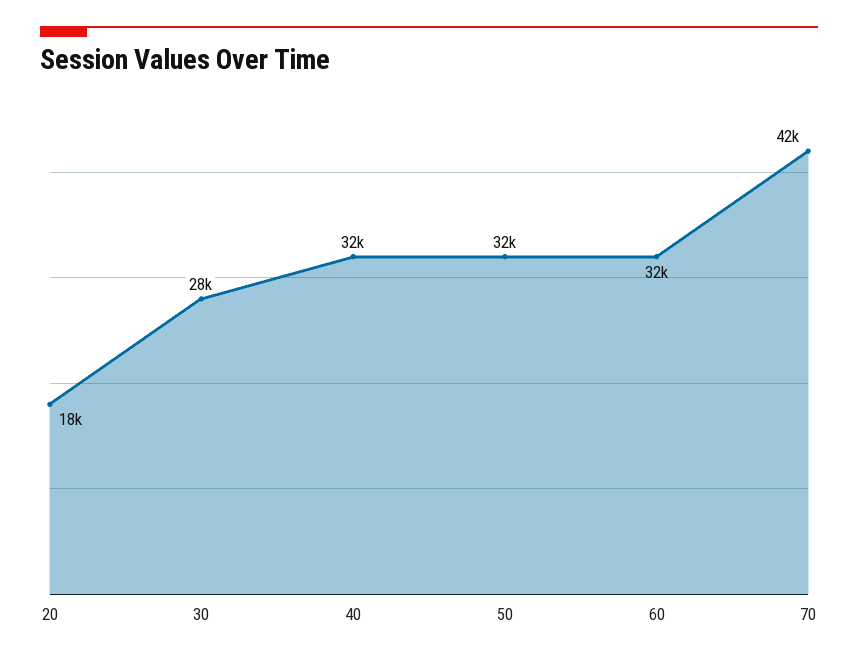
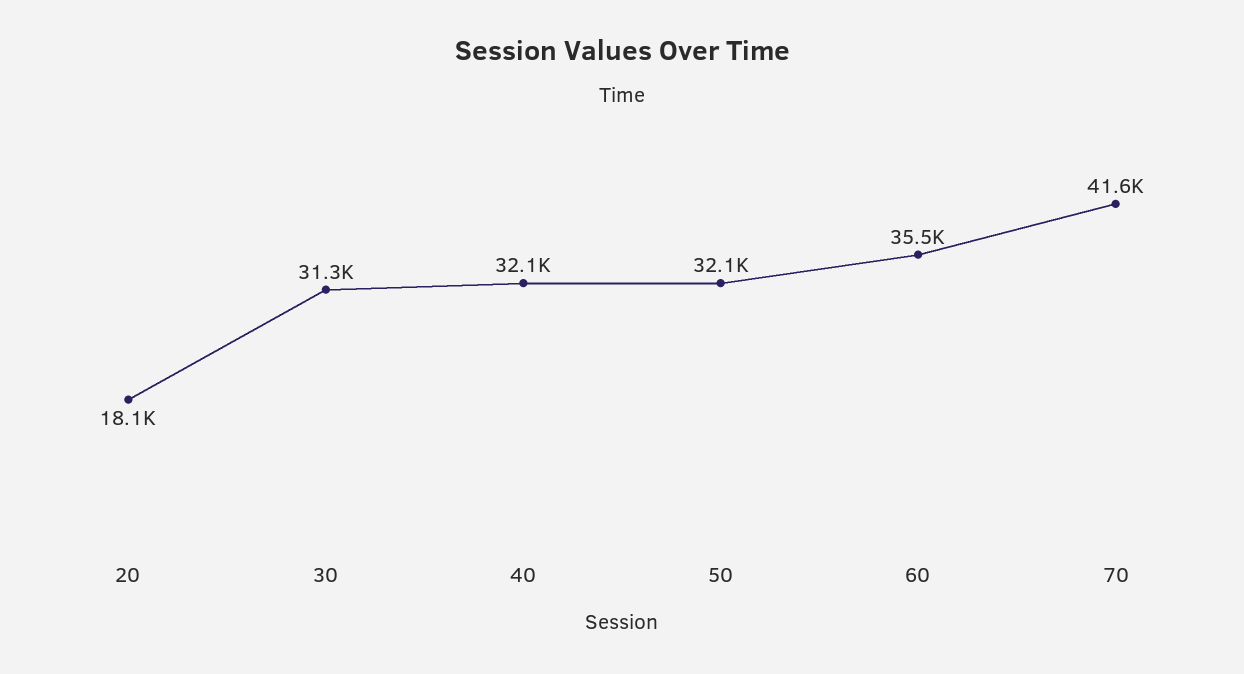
30: 28000 -> 31300
60: 32000 -> 35500

